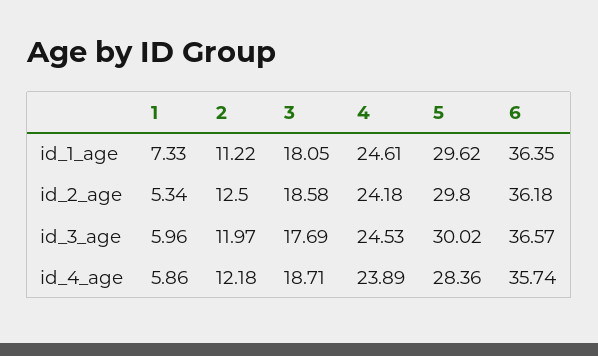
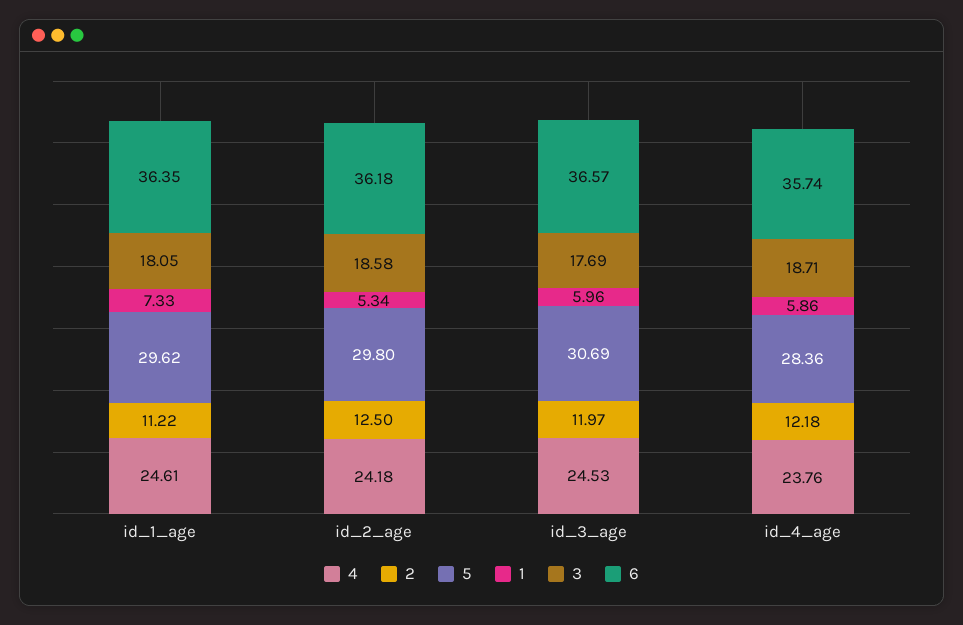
5, id_3_age: 30.02 -> 30.69
4, id_4_age: 23.89 -> 23.76

